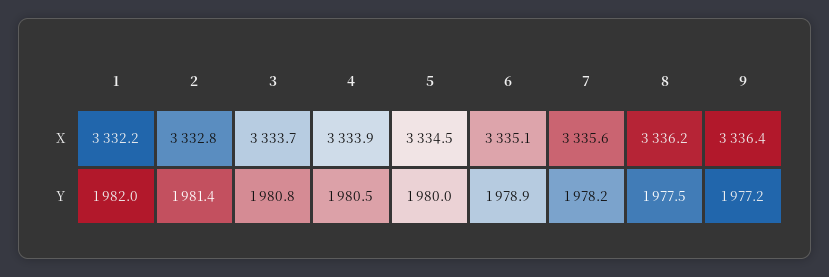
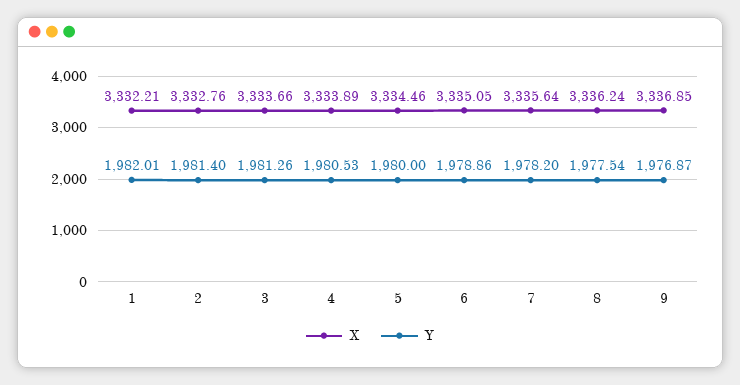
X, 9: 3336.4 -> 3336.85
Y, 3: 1980.8 -> 1981.26
Y, 9: 1977.2 -> 1976.87

